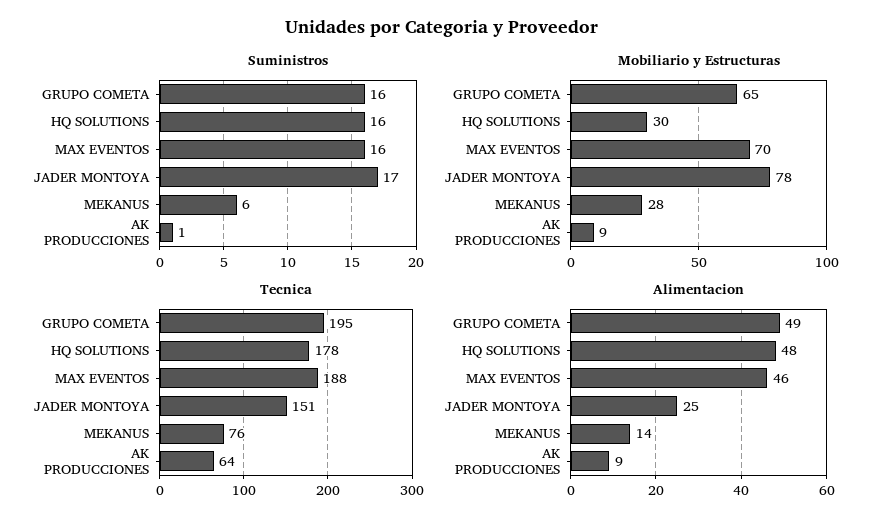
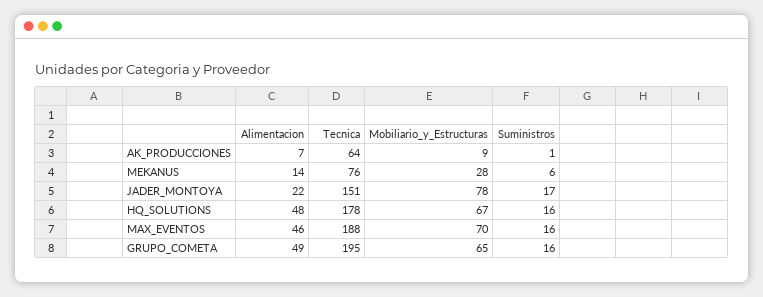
Mobiliario y Estructuras, HQ SOLUTIONS: 30 -> 67
Alimentacion, JADER MONTOYA: 25 -> 22
Alimentacion, AK PRODUCCIONES: 9 -> 7

